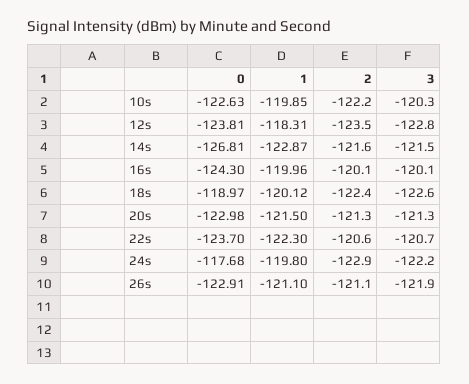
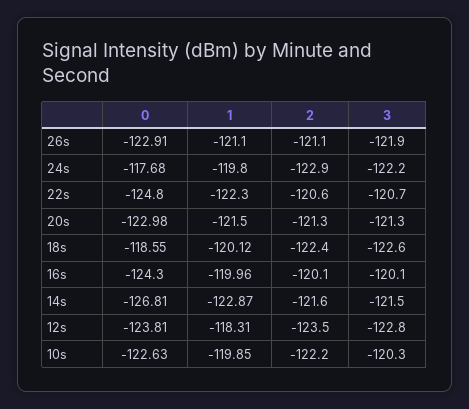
0, 18s: -118.97 -> -118.55
0, 22s: -123.7 -> -124.8

